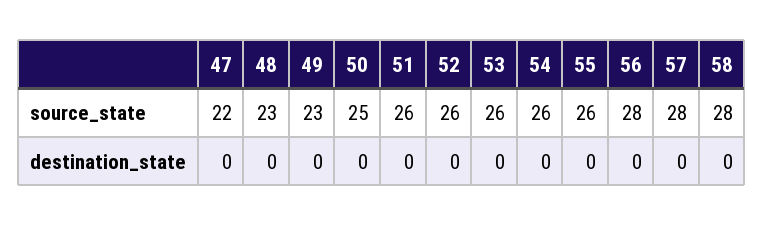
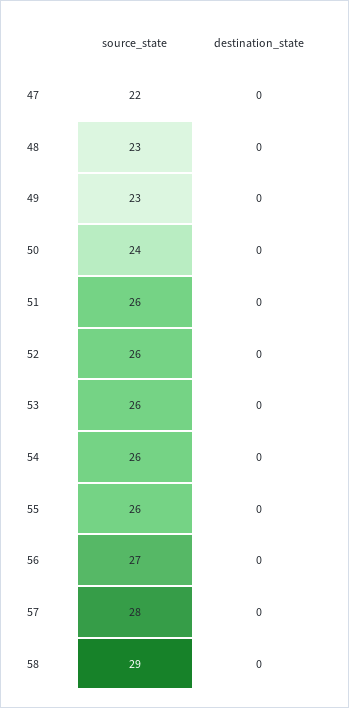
50, source_state: 25 -> 24
56, source_state: 28 -> 27
58, source_state: 28 -> 29

